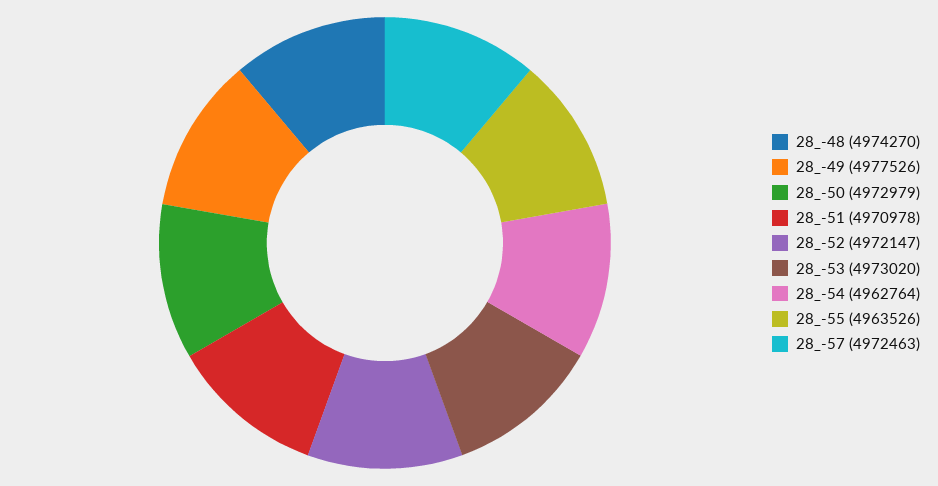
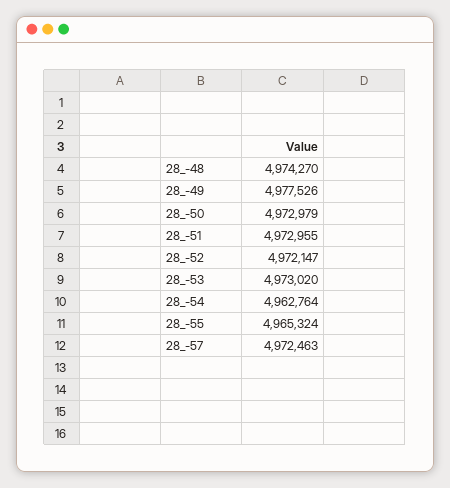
28_-51: 4970978 -> 4972955
28_-55: 4963526 -> 4965324

